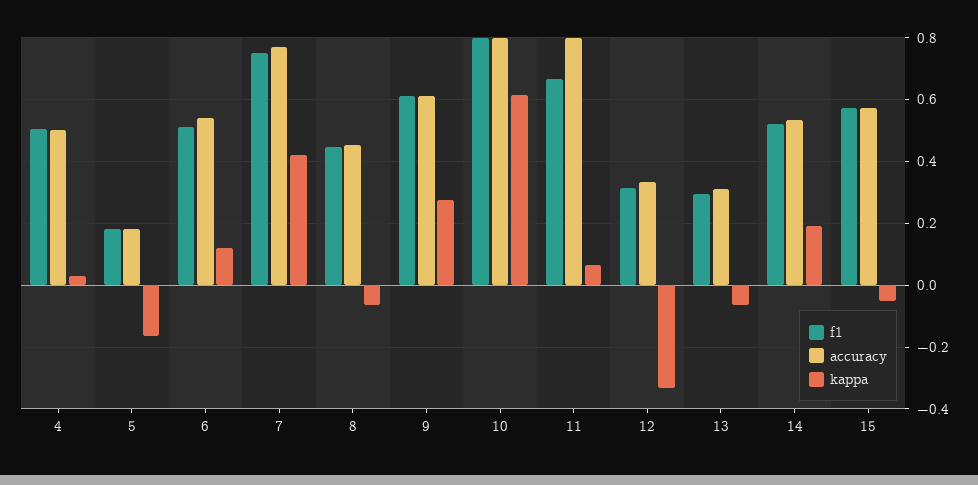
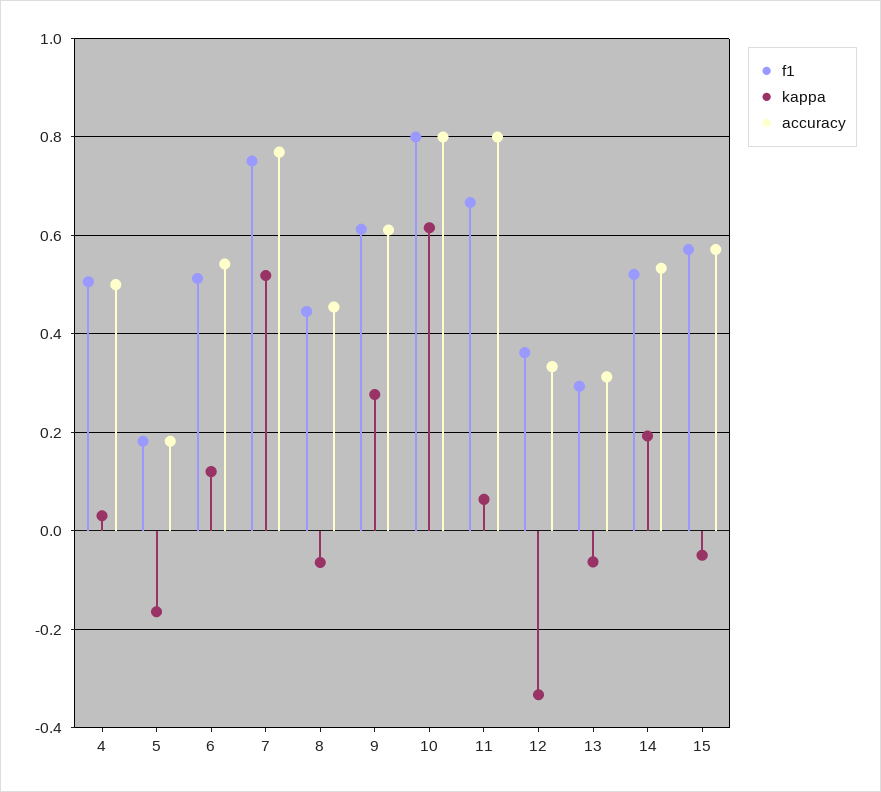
kappa, 7: 0.42 -> 0.52
f1, 12: 0.32 -> 0.36

